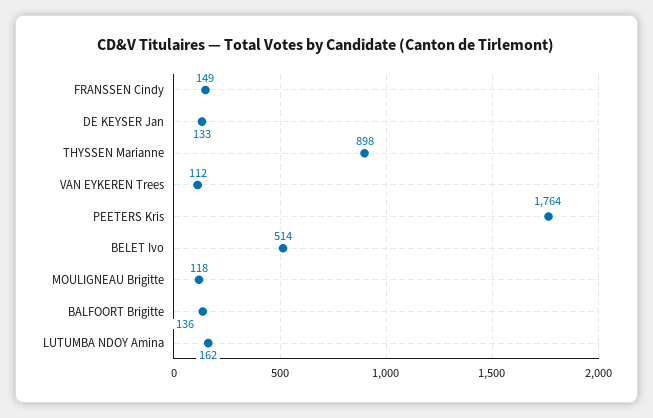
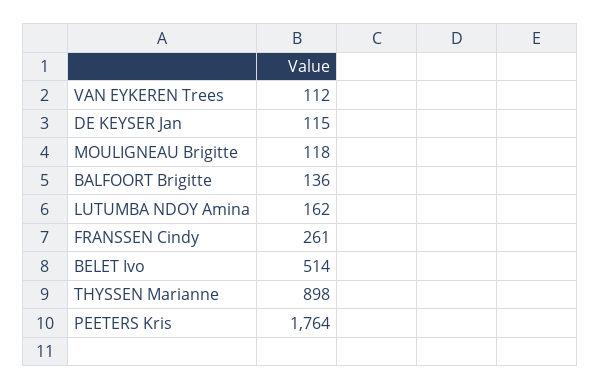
FRANSSEN Cindy: 149 -> 261
DE KEYSER Jan: 133 -> 115

